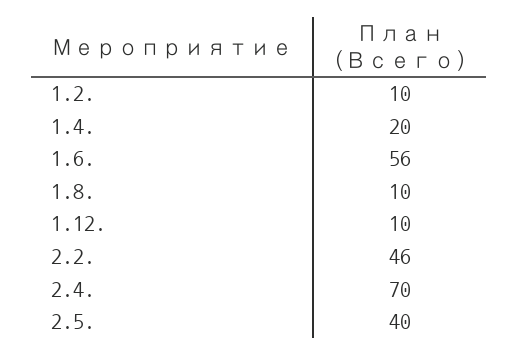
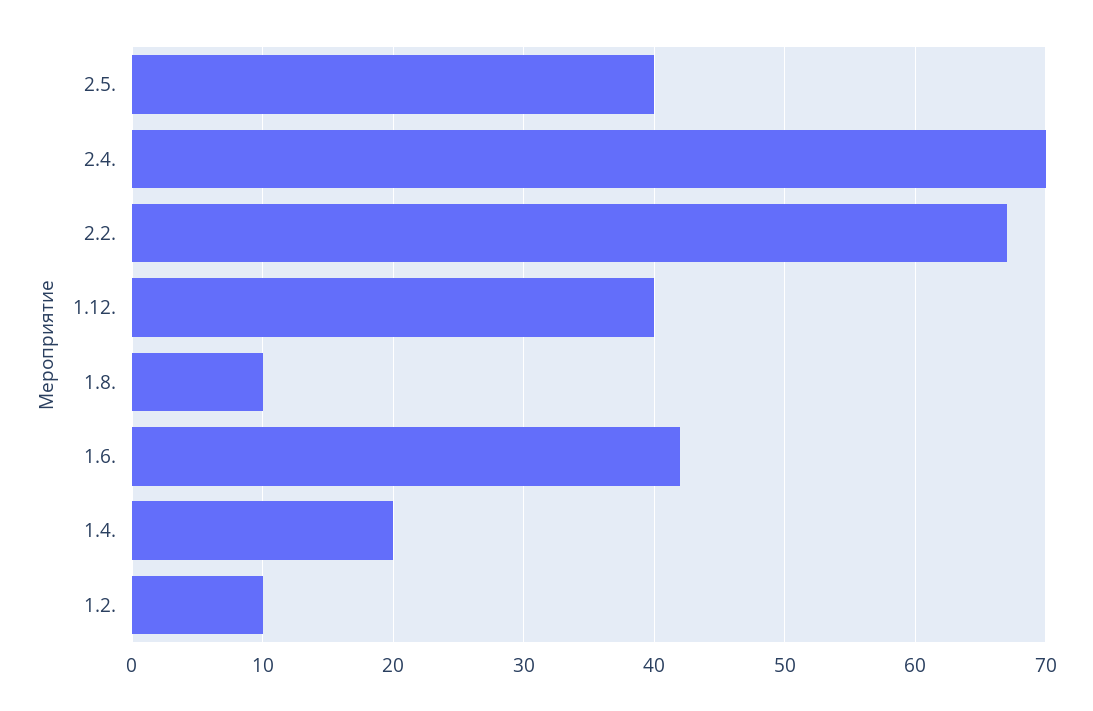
1.6.: 56 -> 42
1.12.: 10 -> 40
2.2.: 46 -> 67

